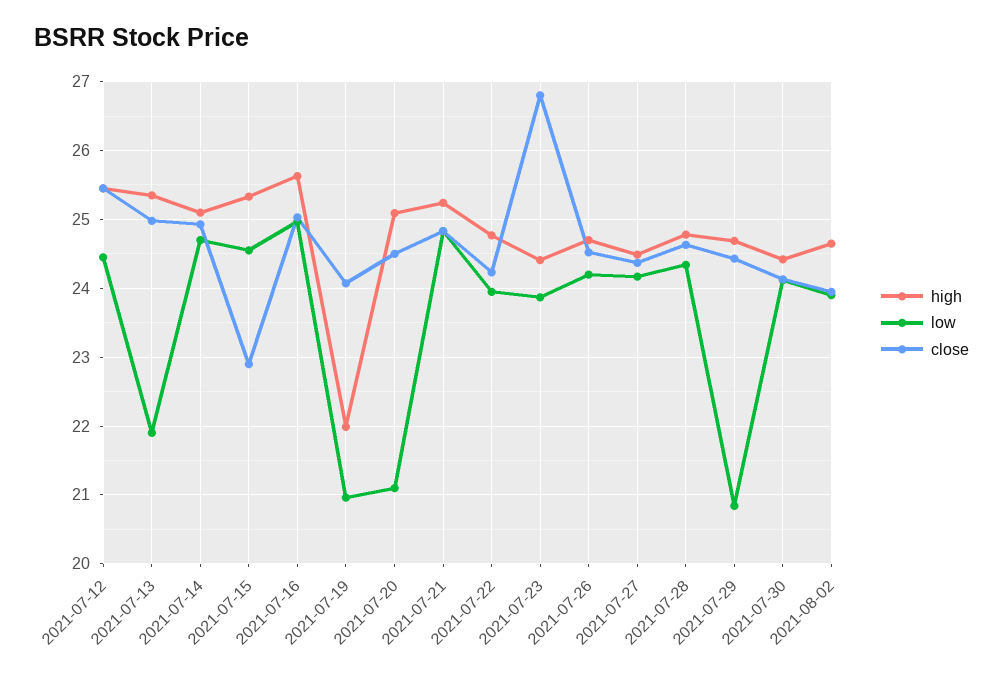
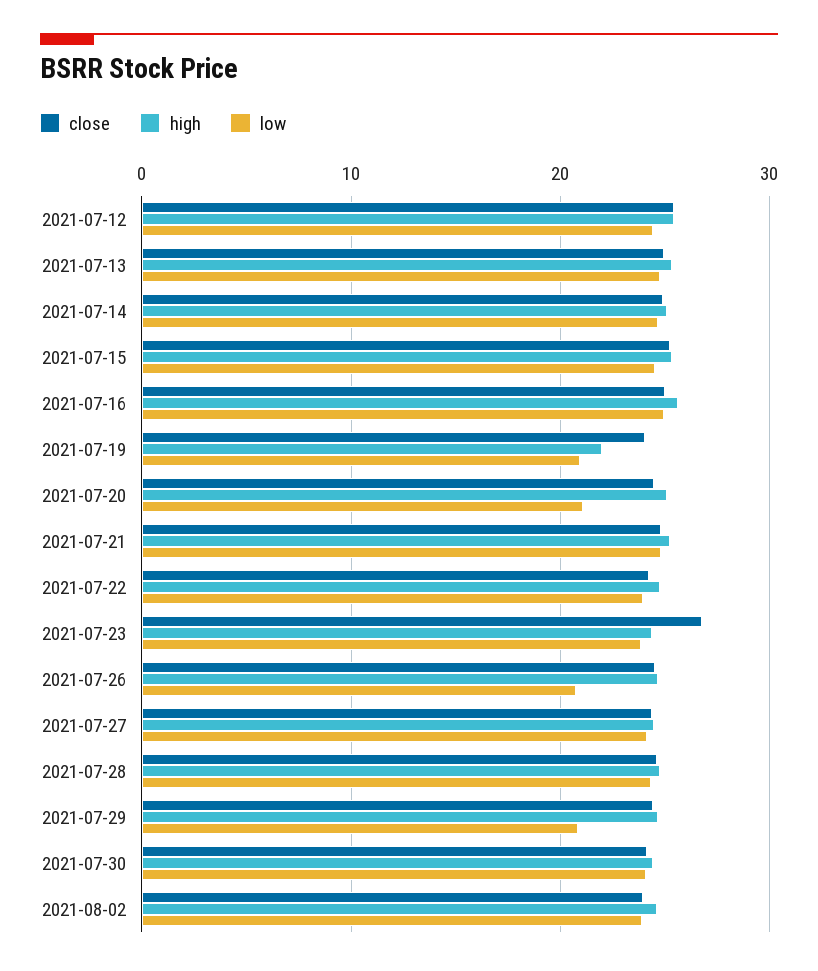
low, 2021-07-13: 21.9 -> 25
close, 2021-07-15: 22.9 -> 25
low, 2021-07-26: 24.2 -> 21

